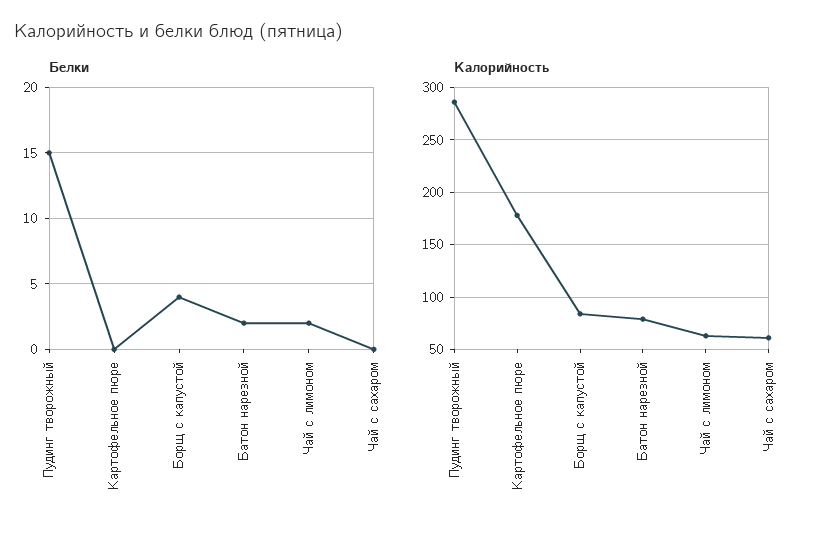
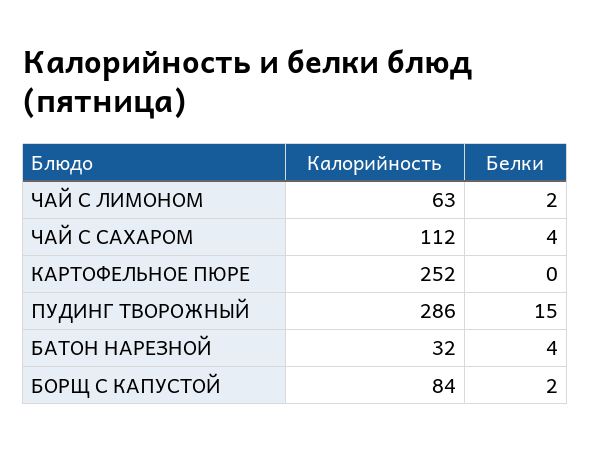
Белки, Борщ с капустой: 4 -> 2
Белки, Батон нарезной: 2 -> 4
Белки, Чай с сахаром: 0 -> 4
Калорийность, Картофельное пюре: 180 -> 252
Калорийность, Батон нарезной: 80 -> 32
Калорийность, Чай с сахаром: 60 -> 112

